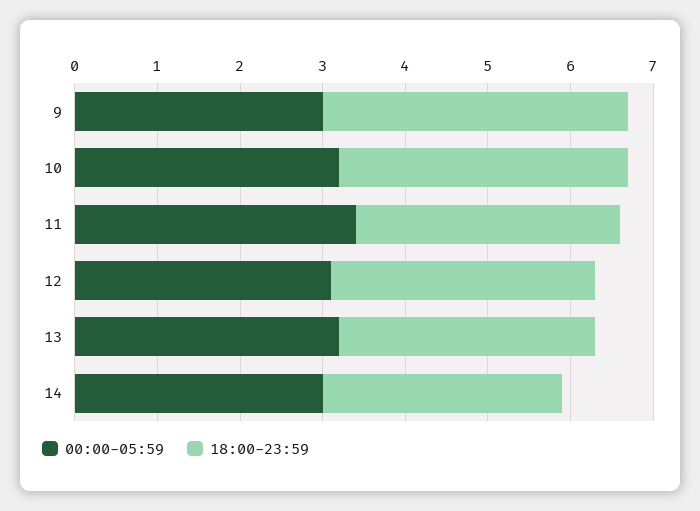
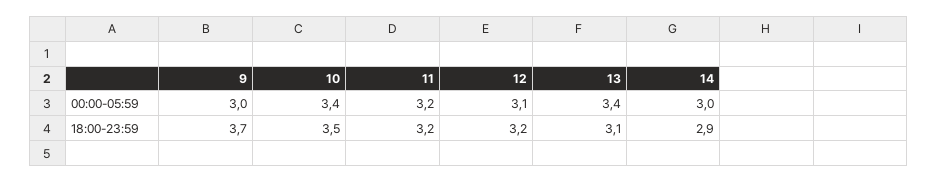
00:00-05:59, 10: 3.2 -> 3.4
00:00-05:59, 11: 3.4 -> 3.2
00:00-05:59, 13: 3.2 -> 3.4

